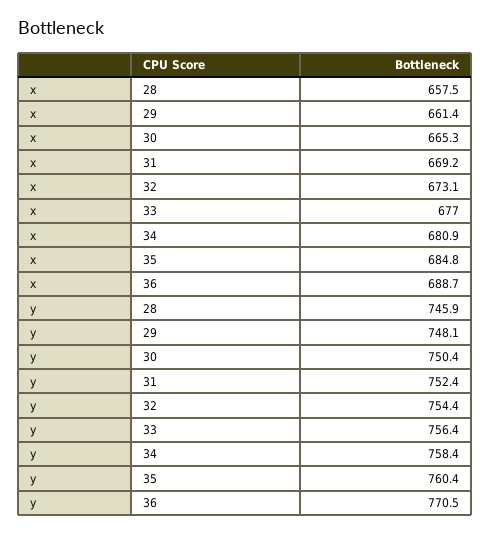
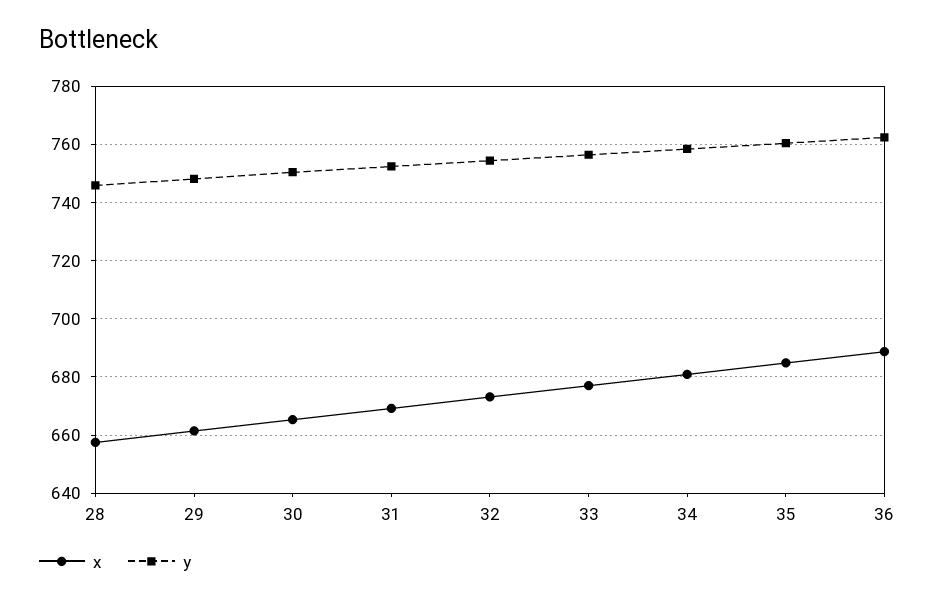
y, 36: 770.5 -> 762.5

